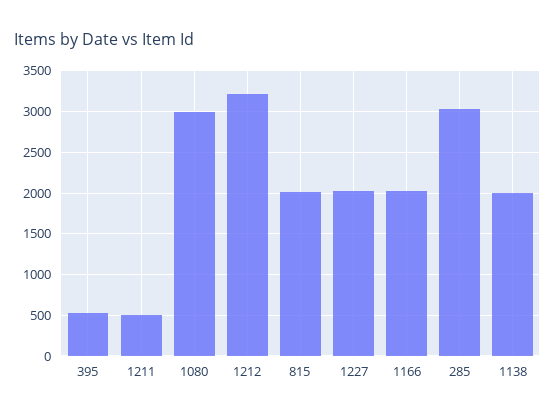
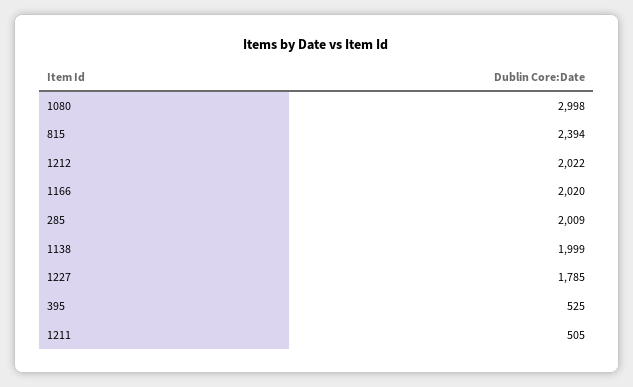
1212: 3200 -> 2022
815: 2000 -> 2394
1227: 2000 -> 1785
285: 3000 -> 2009

